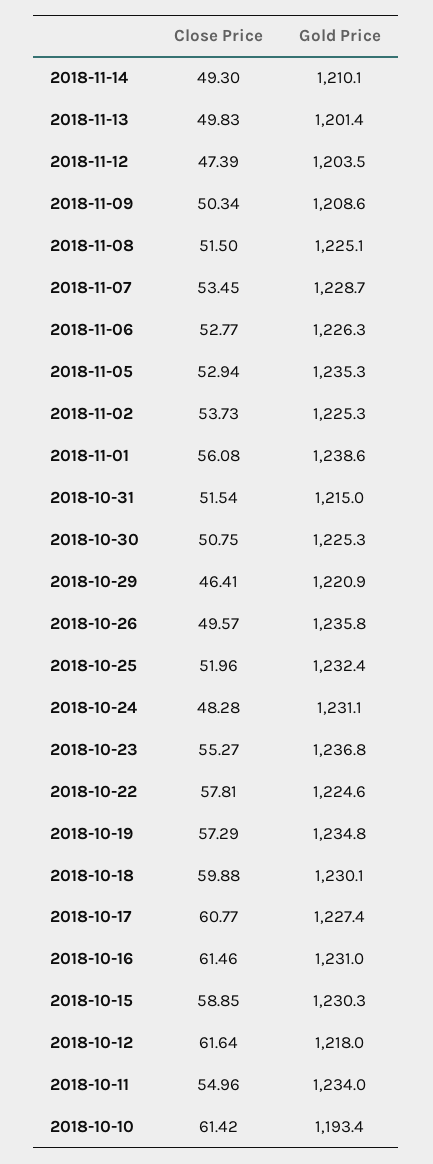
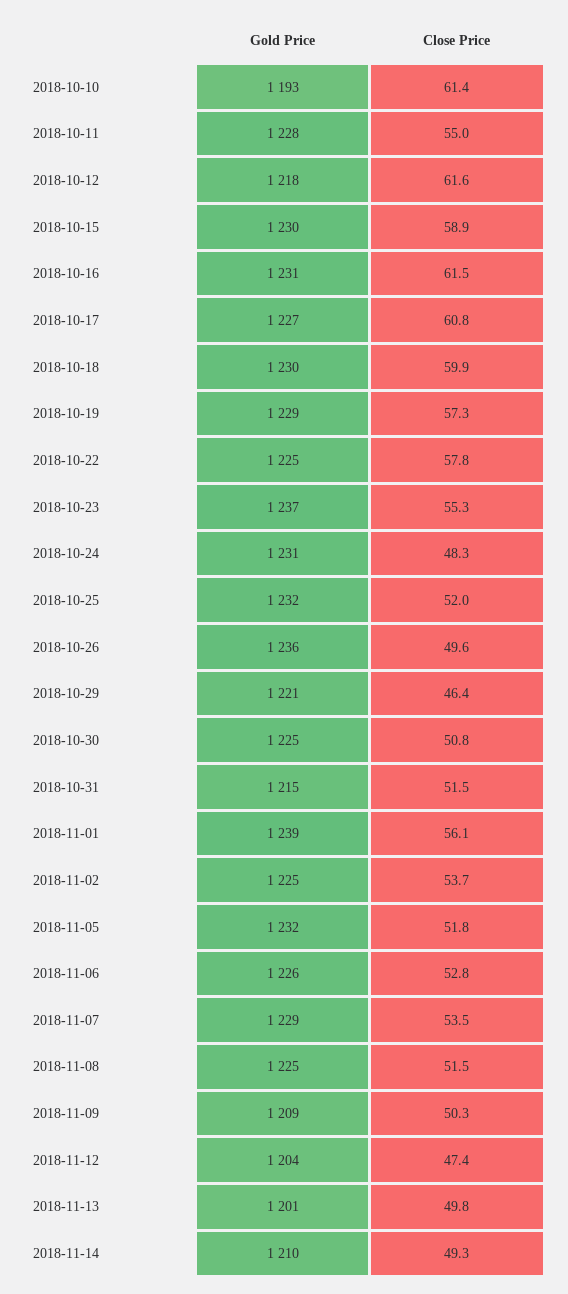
Close Price, 2018-11-05: 52.94 -> 51.8
Gold Price, 2018-11-05: 1235.3 -> 1232
Gold Price, 2018-10-19: 1234.8 -> 1229
Gold Price, 2018-10-11: 1234 -> 1228

